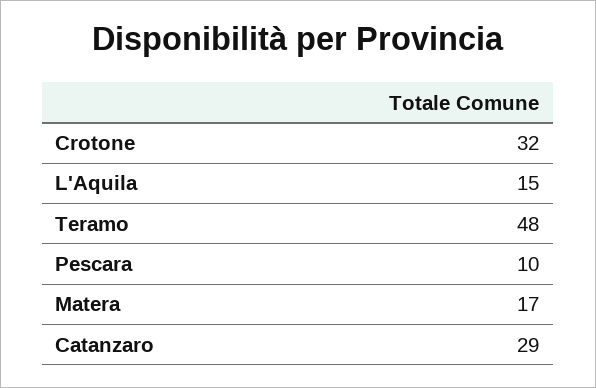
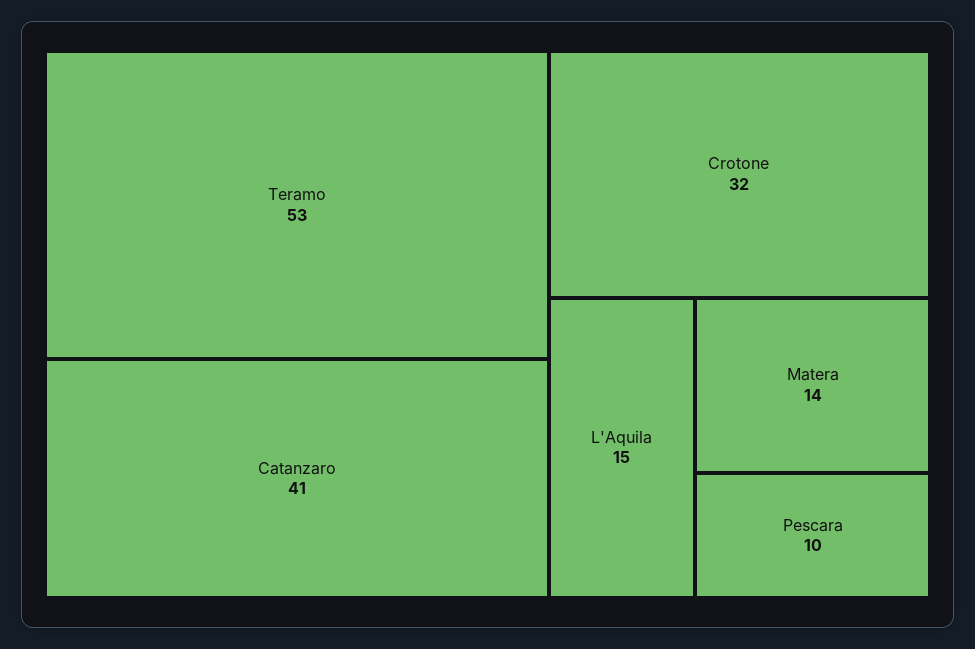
Teramo: 48 -> 53
Matera: 17 -> 14
Catanzaro: 29 -> 41

